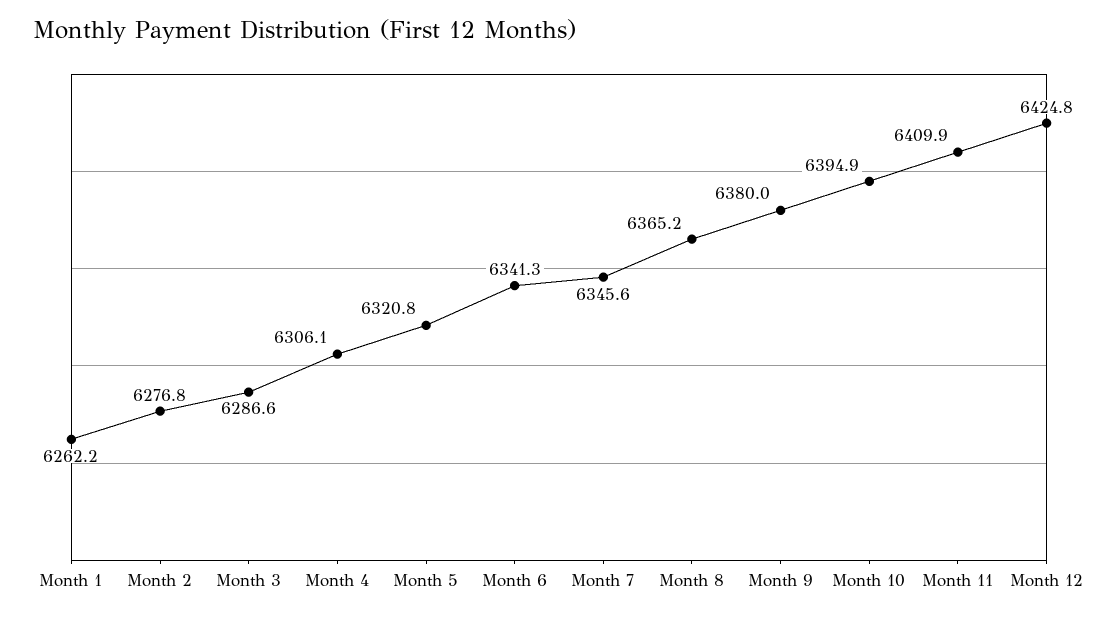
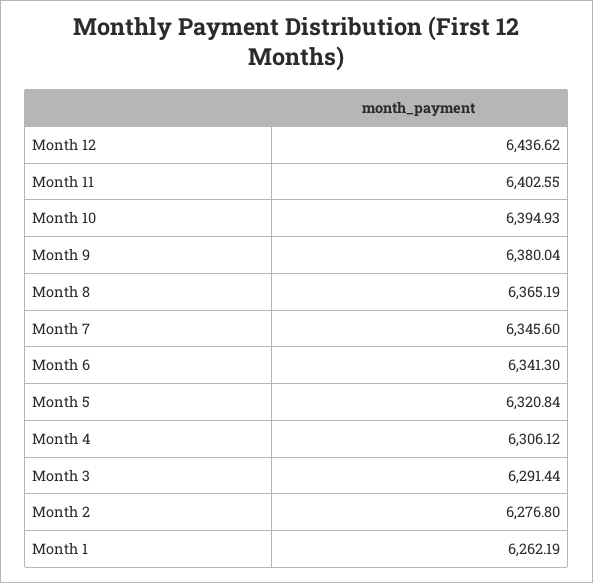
Month 3: 6286.6 -> 6291.44
Month 11: 6409.9 -> 6402.55
Month 12: 6424.8 -> 6436.62

